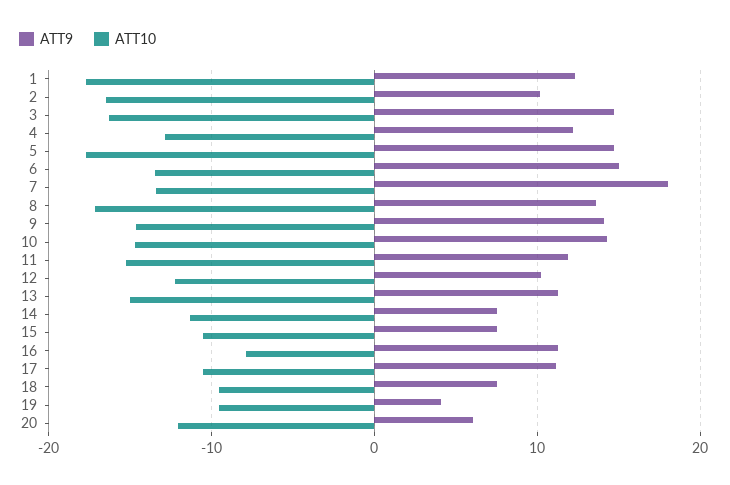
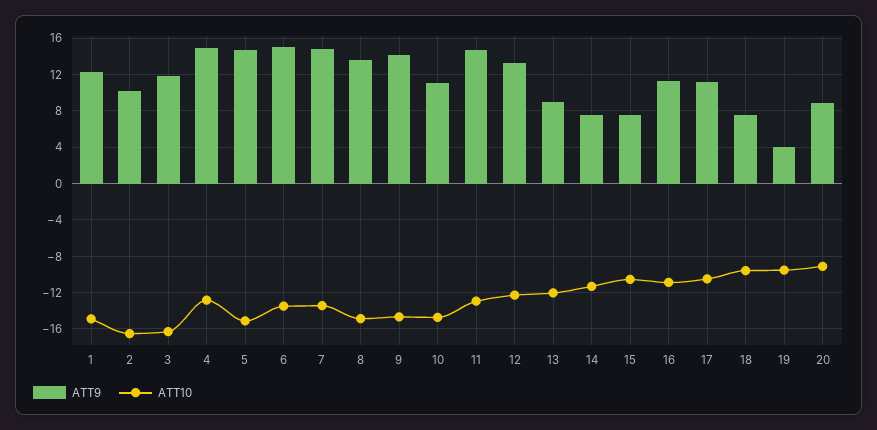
ATT10, 1: -18 -> -15
ATT9, 3: 15 -> 12
ATT9, 4: 12 -> 15
ATT10, 5: -18 -> -15
ATT9, 7: 18 -> 15
ATT10, 8: -17 -> -15
ATT9, 10: 14 -> 11
ATT9, 11: 12 -> 15
ATT10, 11: -15 -> -13
ATT9, 12: 10 -> 13
ATT9, 13: 11 -> 9
ATT10, 13: -15 -> -12
ATT10, 16: -8 -> -11
ATT9, 20: 6 -> 9
ATT10, 20: -12 -> -9

